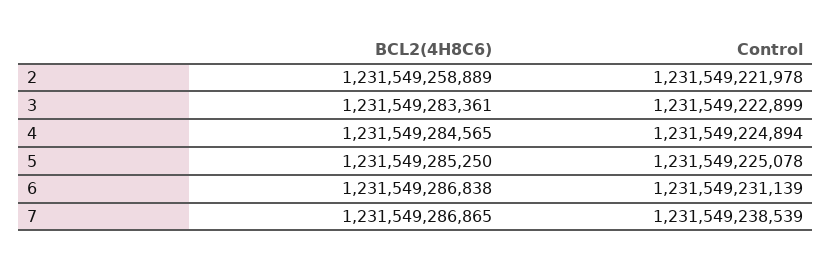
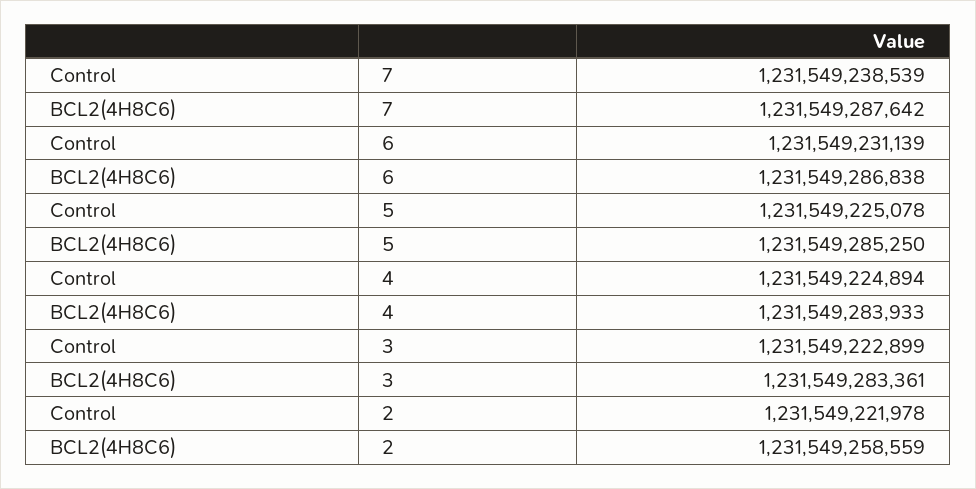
BCL2(4H8C6), 2: 1231549258889 -> 1231549258559
BCL2(4H8C6), 4: 1231549284565 -> 1231549283933
BCL2(4H8C6), 7: 1231549286865 -> 1231549287642

